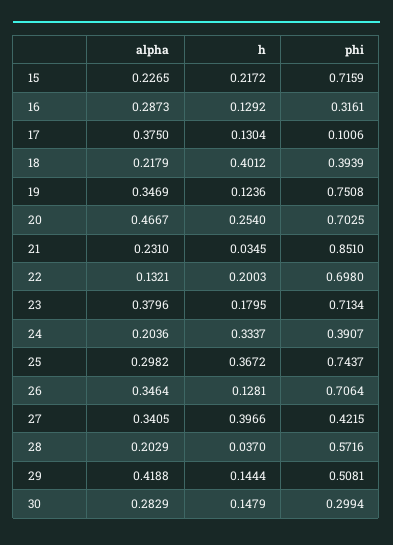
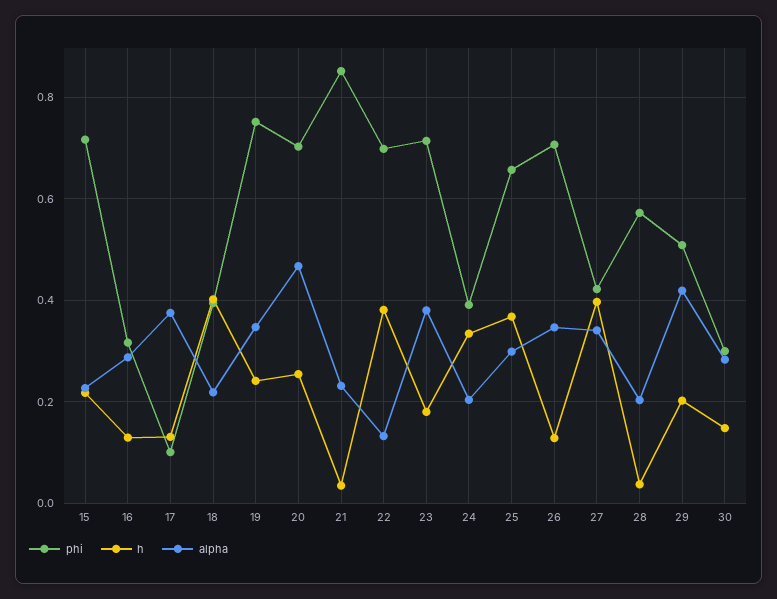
h, 19: 0.1236 -> 0.24
h, 22: 0.2003 -> 0.38
phi, 25: 0.7437 -> 0.66
h, 29: 0.1444 -> 0.2

